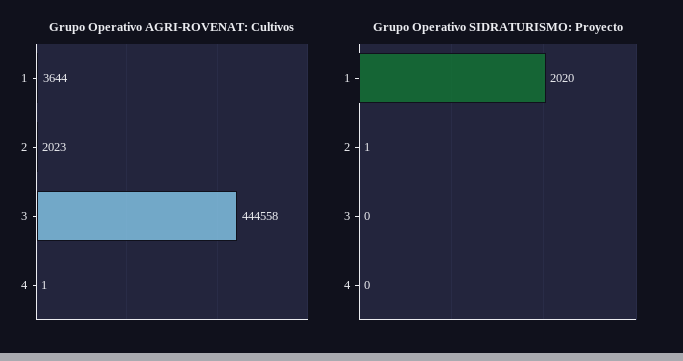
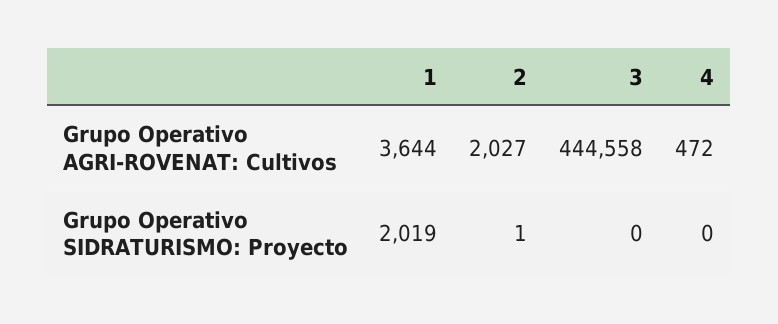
Grupo Operativo AGRI-ROVENAT: Cultivos, 2: 2023 -> 2027
Grupo Operativo AGRI-ROVENAT: Cultivos, 4: 1 -> 472
Grupo Operativo SIDRATURISMO: Proyecto, 1: 2020 -> 2019

